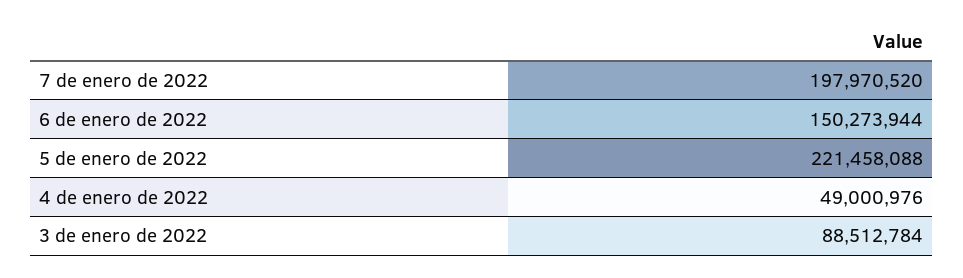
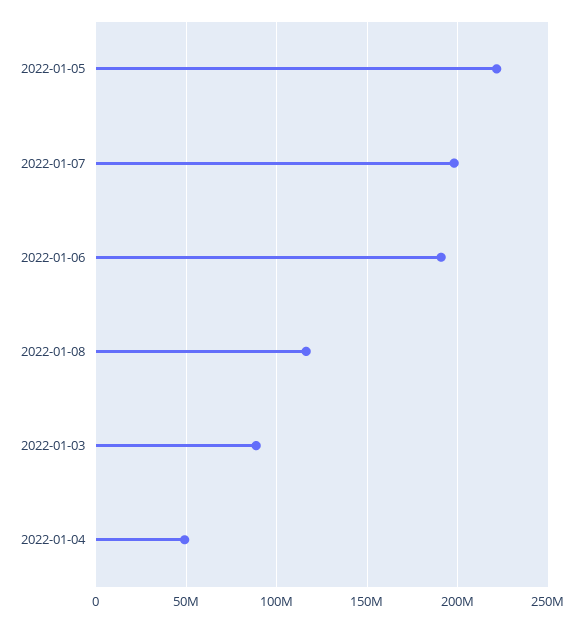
6 de enero de 2022: 150273944 -> 190000000
2022-01-08: none -> 115000000

